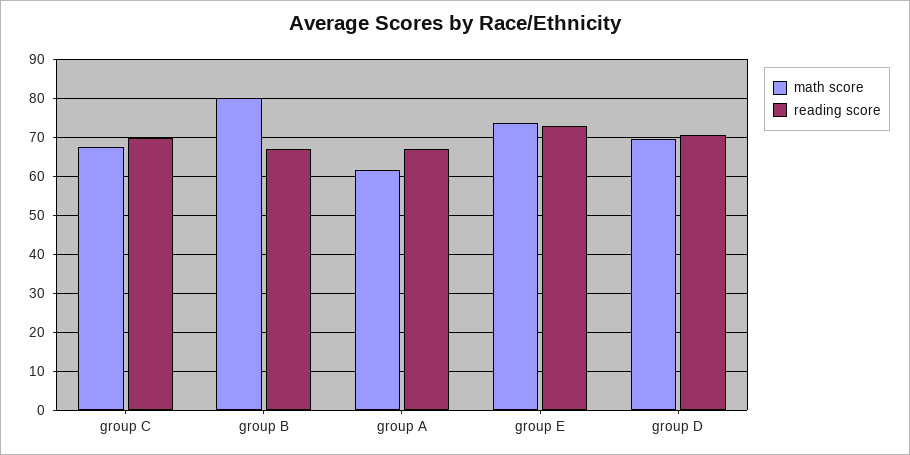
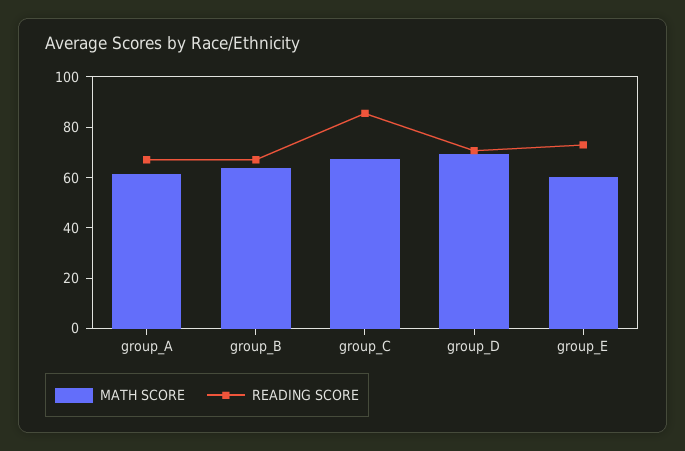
reading score, group C: 70 -> 85
math score, group B: 80 -> 65
math score, group E: 74 -> 60

